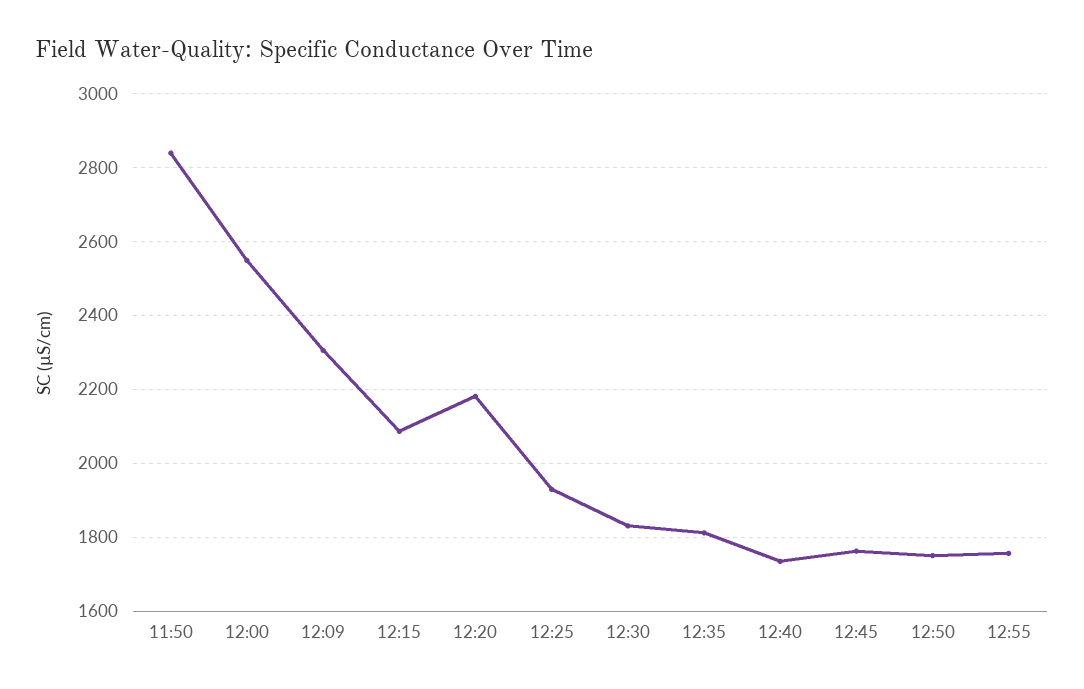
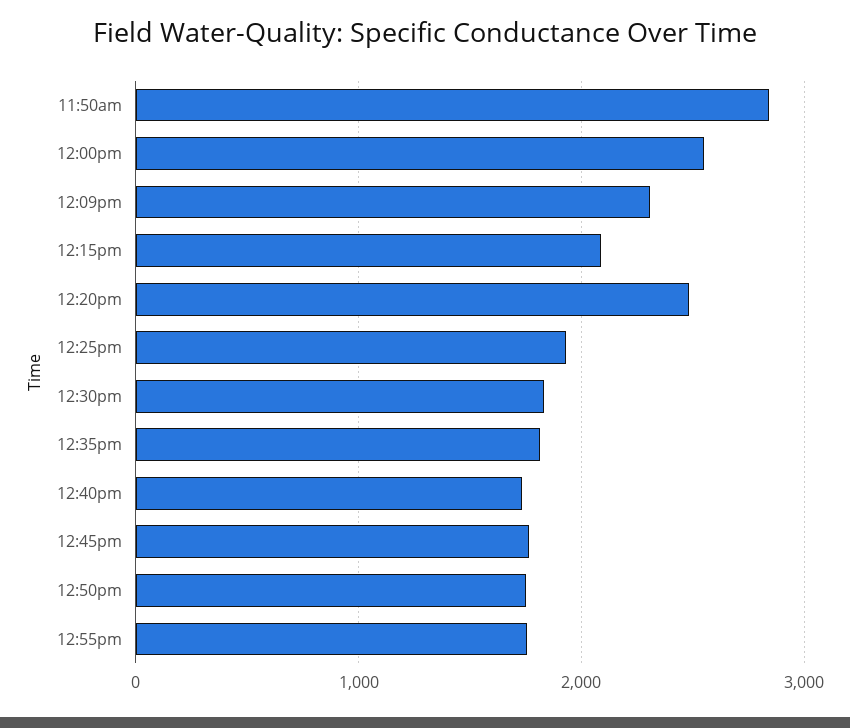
12:20: 2180 -> 2500

